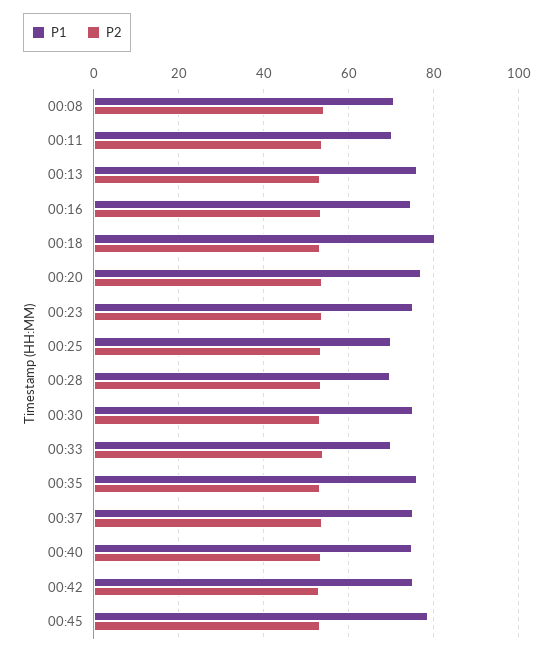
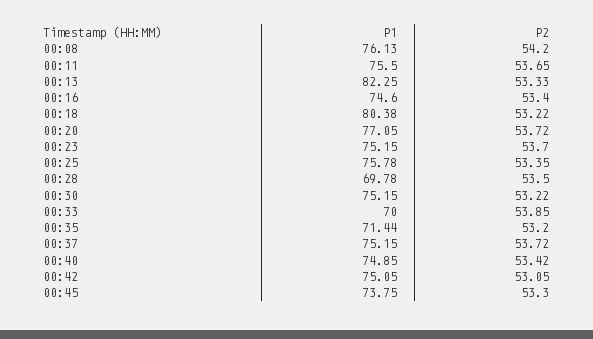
P1, 00:08: 70 -> 76.13
P1, 00:11: 70 -> 75.5
P1, 00:13: 76 -> 82.25
P1, 00:25: 70 -> 75.78
P1, 00:35: 76 -> 71.44
P1, 00:45: 78 -> 73.75

